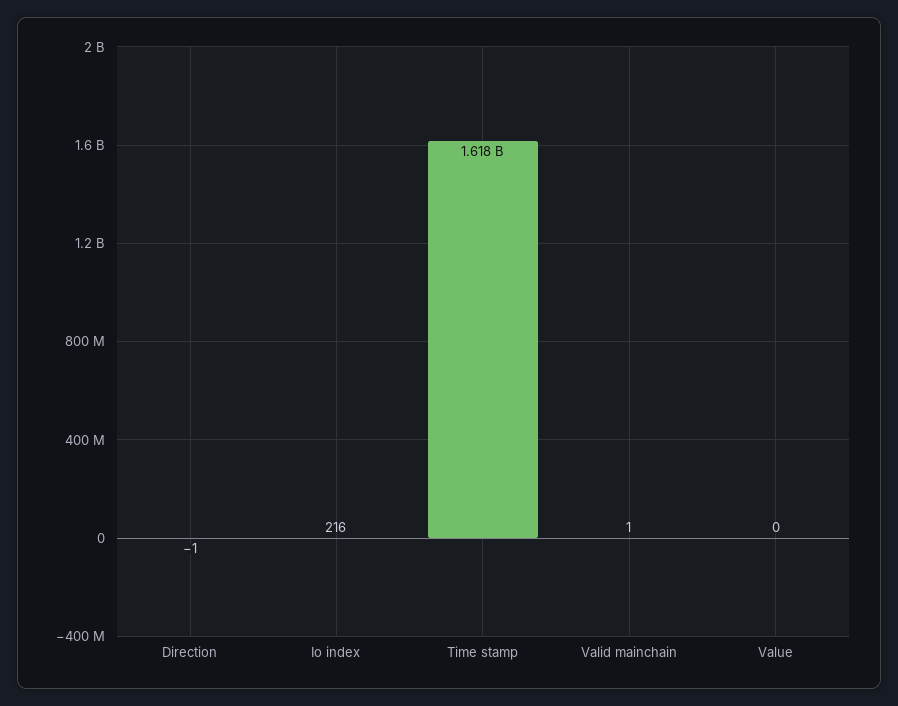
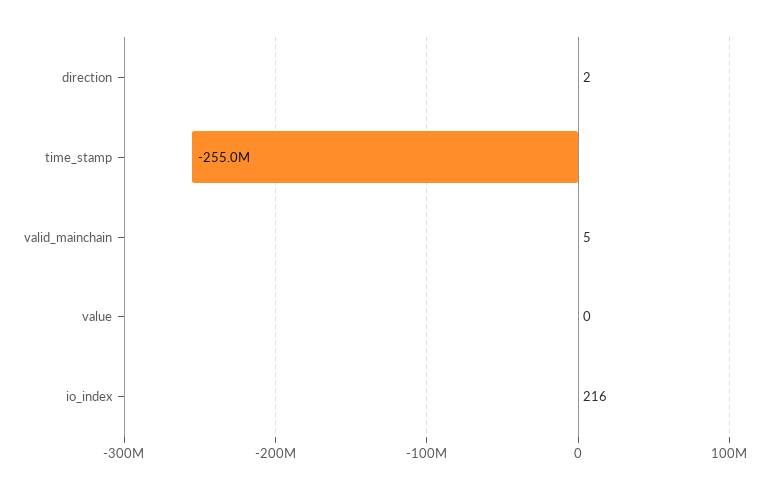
Direction: -1 -> 2
Time stamp: 1618000000 -> -255000000
Valid mainchain: 1 -> 5

